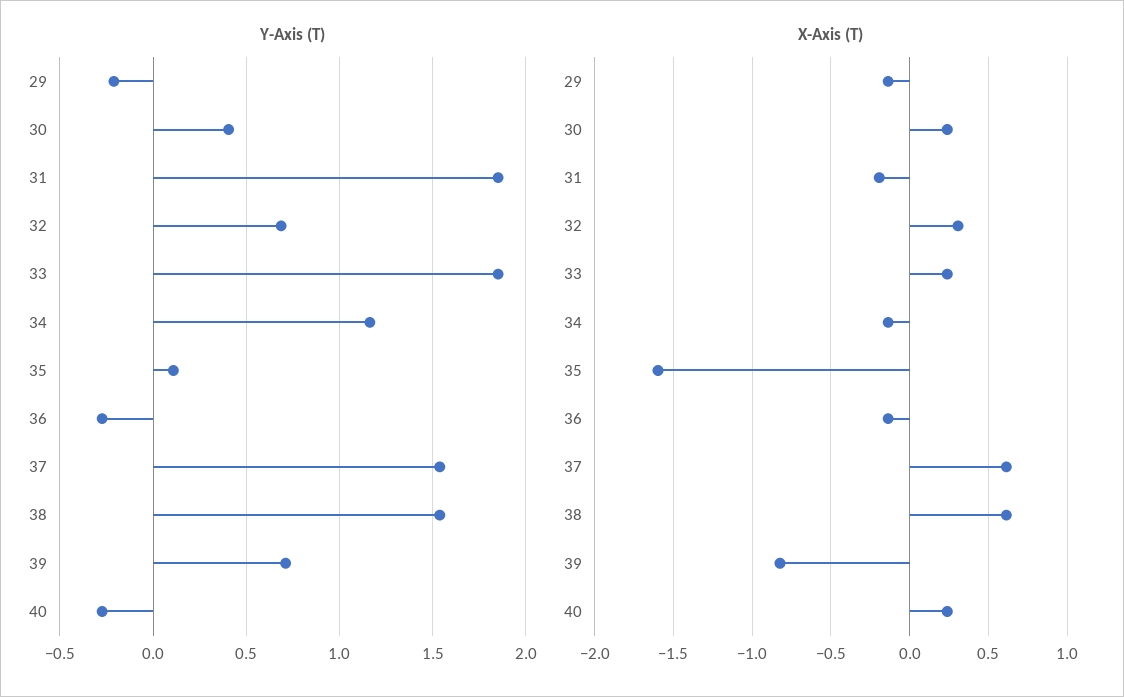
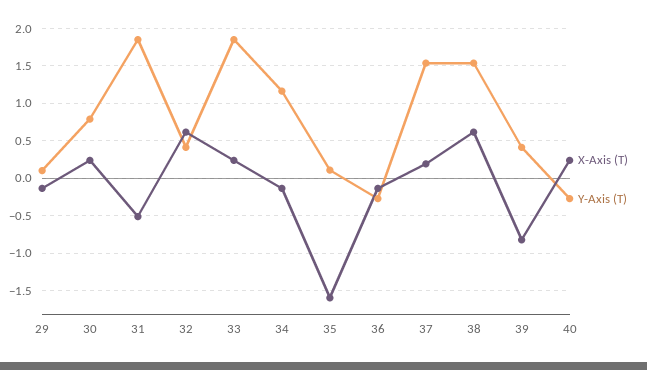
Y-Axis (T), 29: -0.2 -> 0.1
Y-Axis (T), 30: 0.4 -> 0.8
Y-Axis (T), 32: 0.7 -> 0.4
Y-Axis (T), 39: 0.7 -> 0.4
X-Axis (T), 31: -0.2 -> -0.5
X-Axis (T), 32: 0.3 -> 0.6
X-Axis (T), 37: 0.6 -> 0.2

